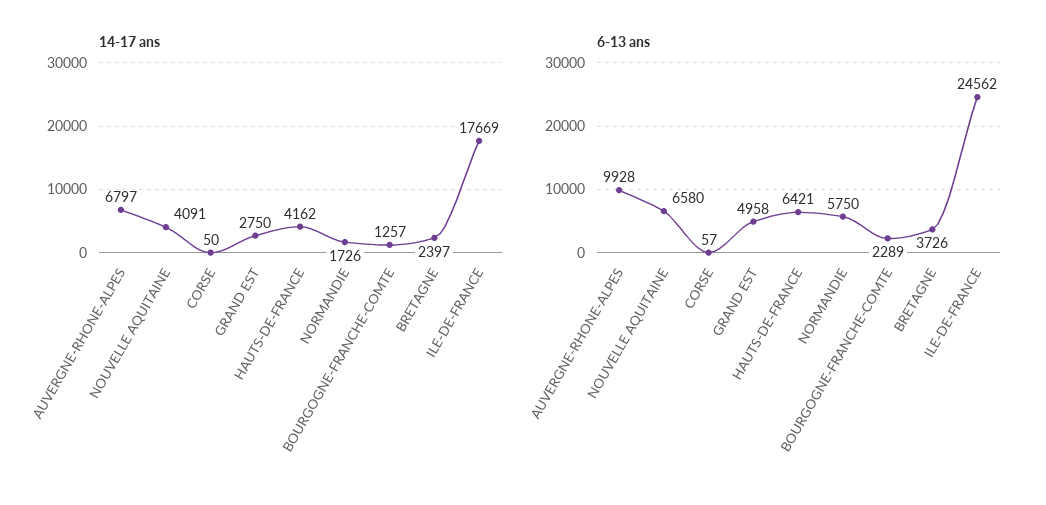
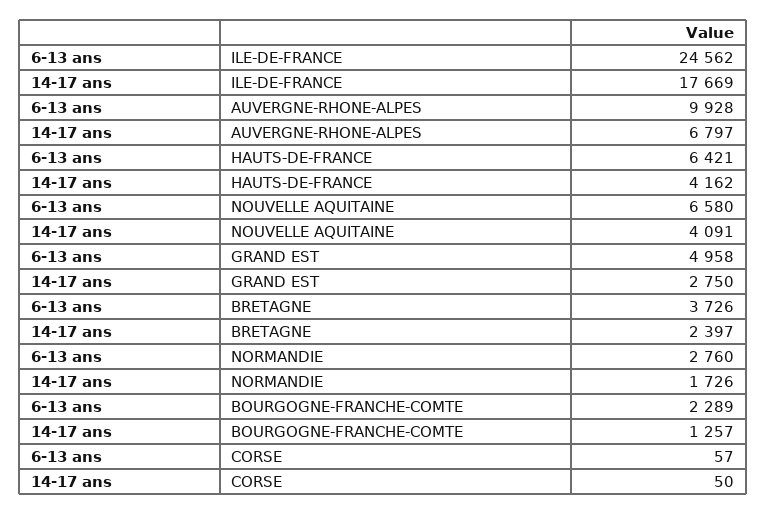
6-13 ans, NORMANDIE: 5750 -> 2760

